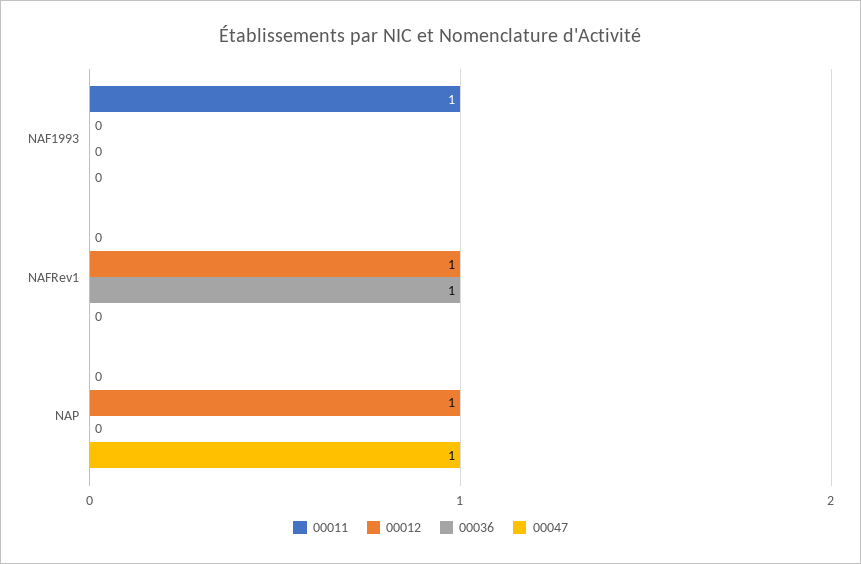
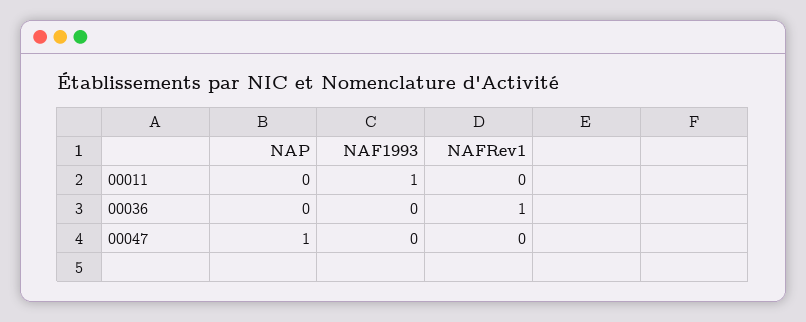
00012, NAF1993: 0 -> none
00012, NAFRev1: 1 -> none
00012, NAP: 1 -> none

